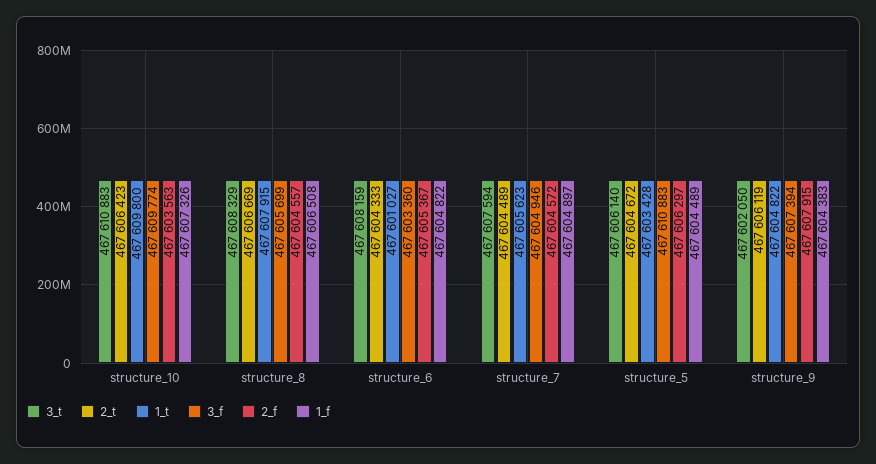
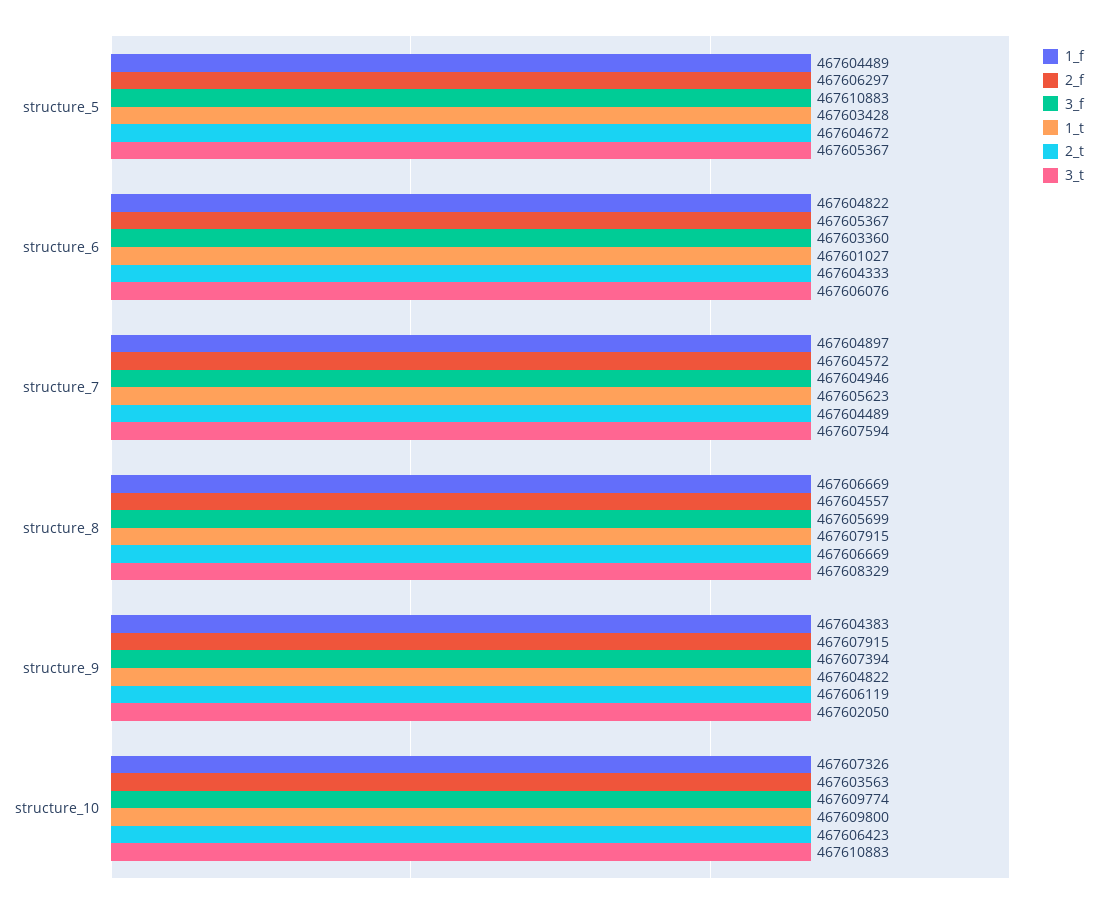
1_f, structure_8: 467606508 -> 467606669
3_t, structure_6: 467608159 -> 467606076
3_t, structure_5: 467606140 -> 467605367

